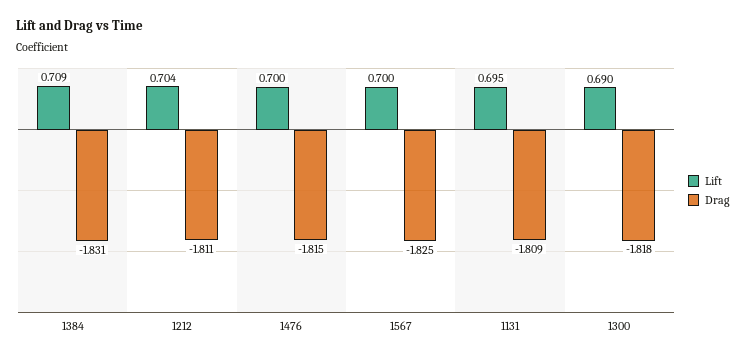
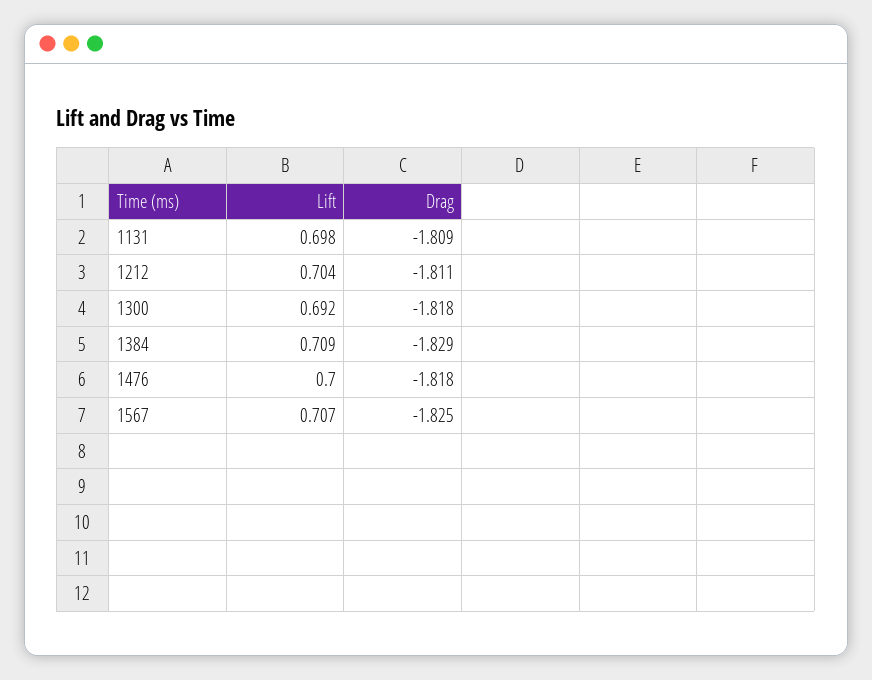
Drag, 1384: -1.831 -> -1.829
Drag, 1476: -1.815 -> -1.818
Lift, 1567: 0.7 -> 0.707
Lift, 1131: 0.695 -> 0.698
Lift, 1300: 0.69 -> 0.692

